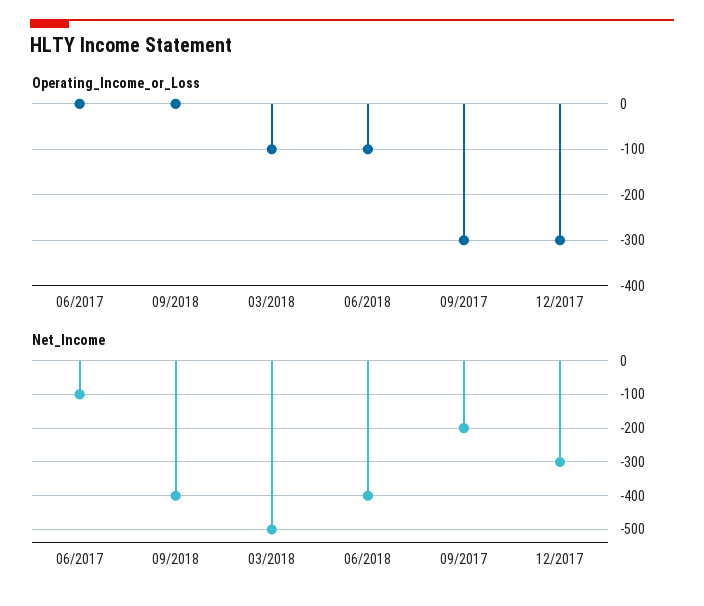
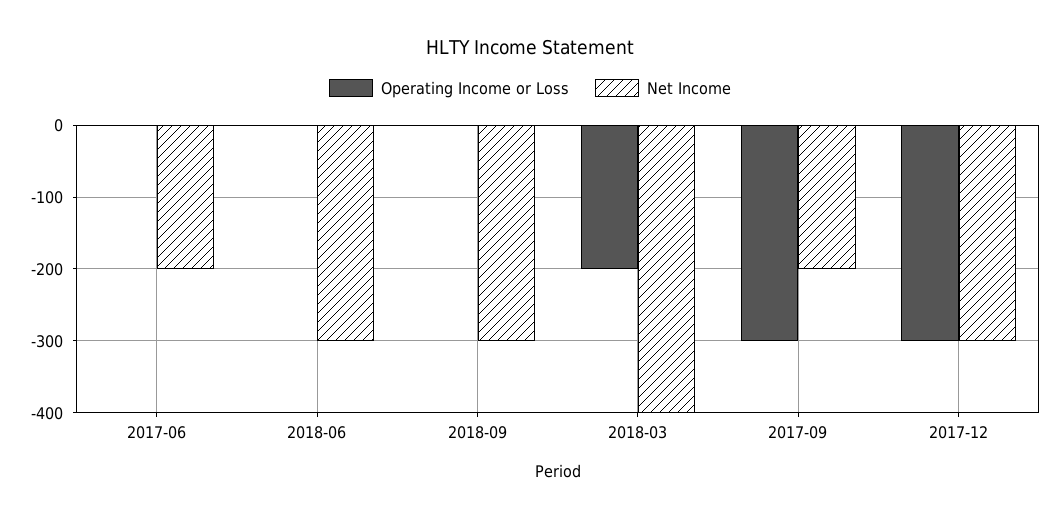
Operating_Income_or_Loss, 03/2018: -100 -> -200
Operating_Income_or_Loss, 06/2018: -100 -> 0
Net_Income, 06/2017: -100 -> -200
Net_Income, 09/2018: -400 -> -300
Net_Income, 03/2018: -500 -> -400
Net_Income, 06/2018: -400 -> -300

